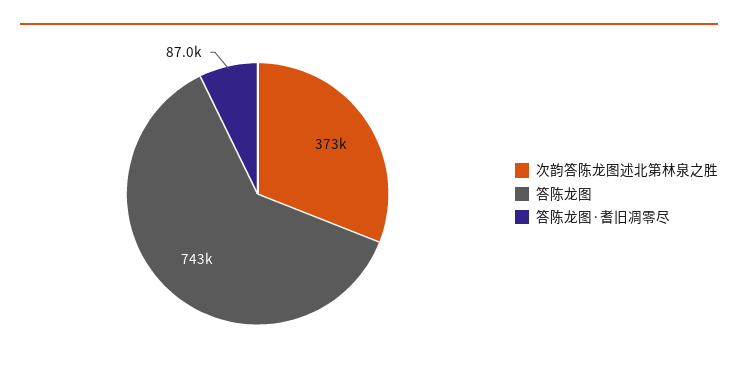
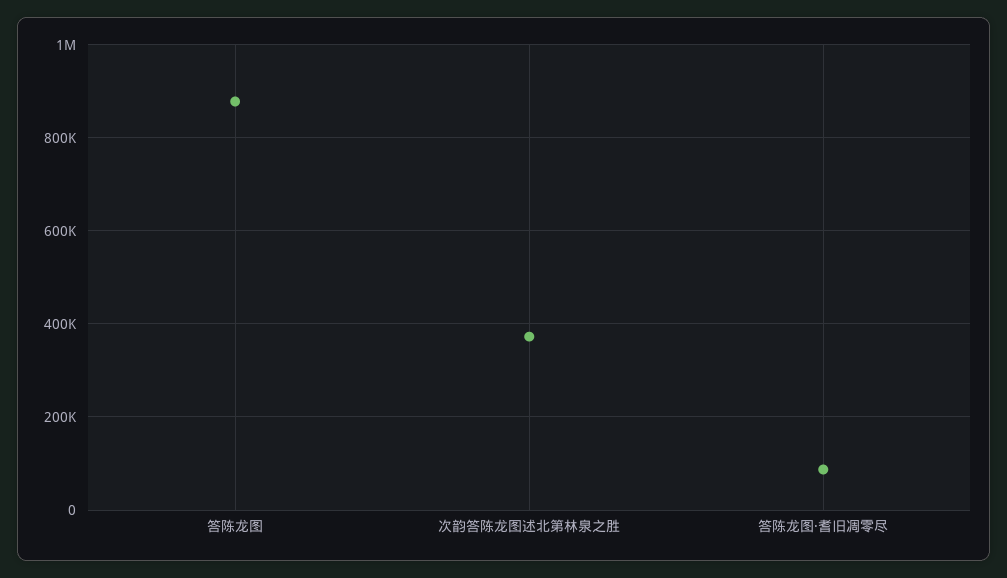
答陈龙图: 743000 -> 880000

